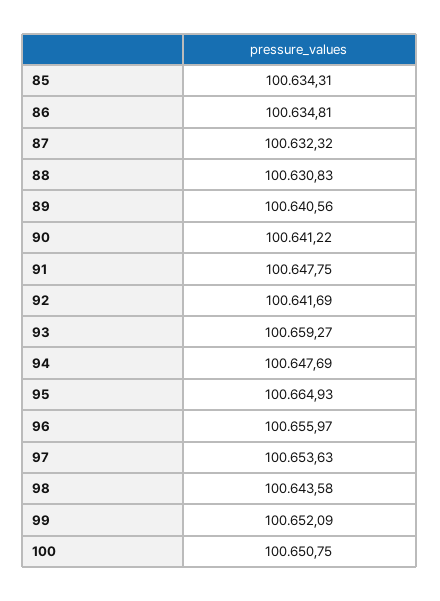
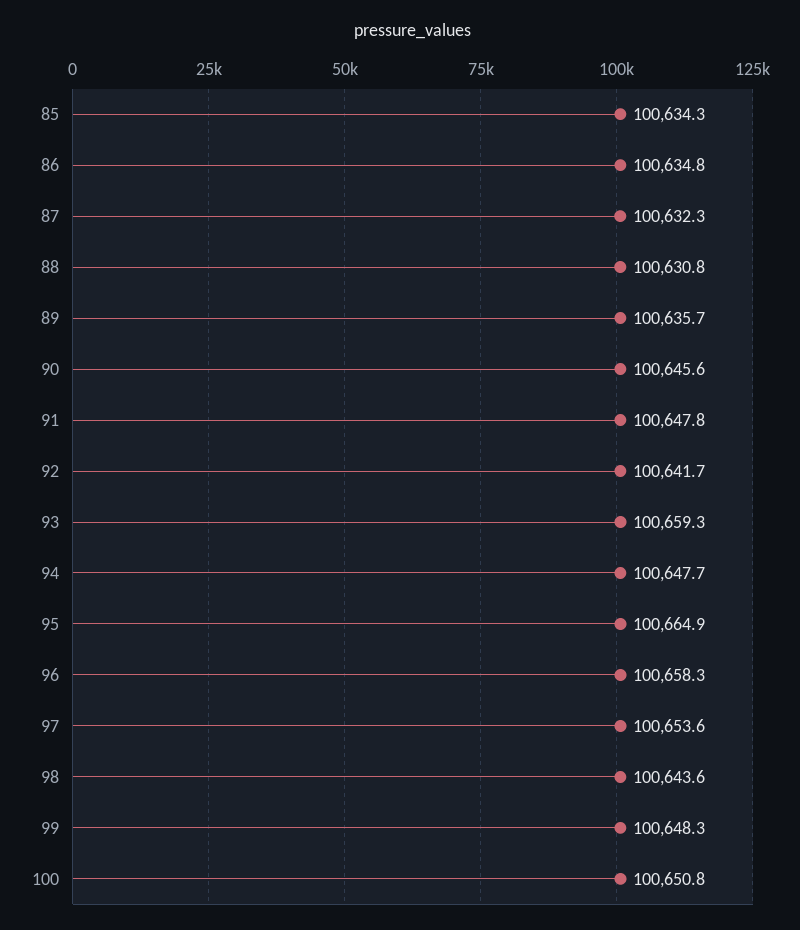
89: 100640.56 -> 100635.7
90: 100641.22 -> 100645.6
96: 100655.97 -> 100658.3
99: 100652.09 -> 100648.3

